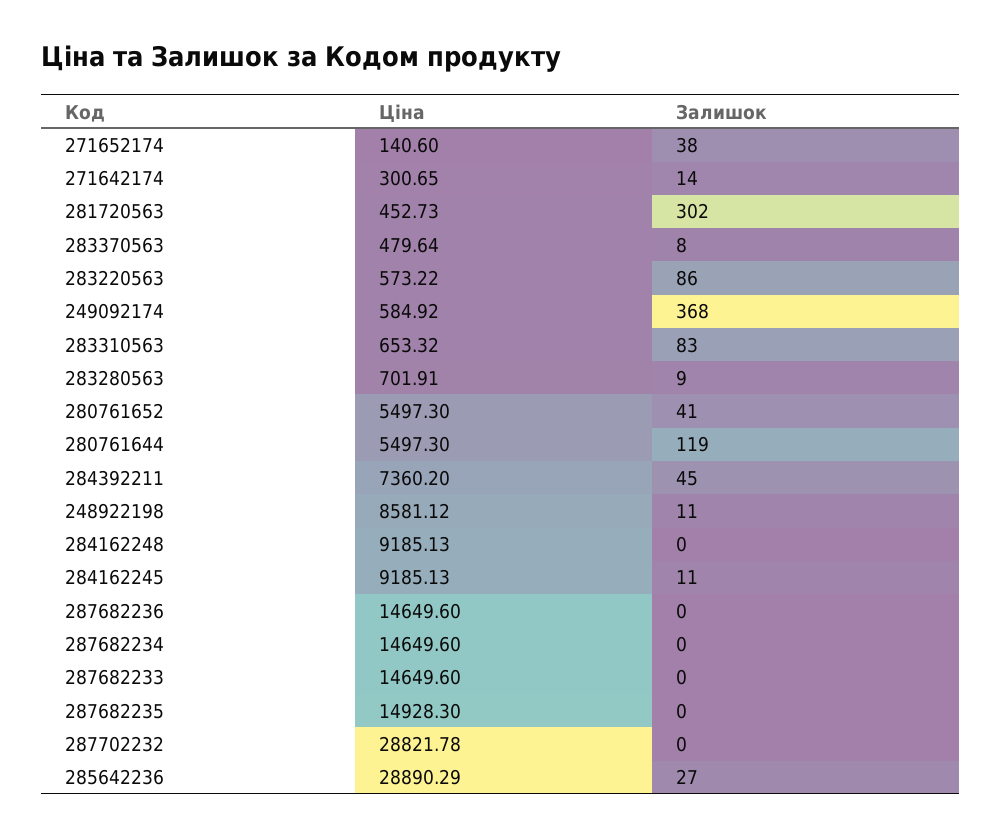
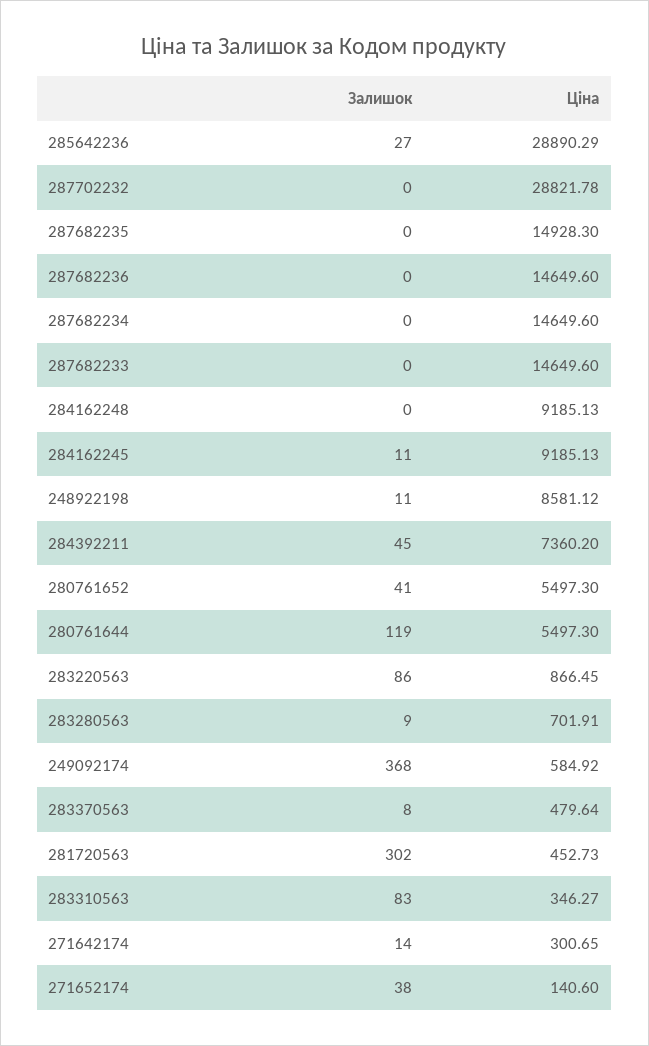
Ціна, 283220563: 573.22 -> 866.45
Ціна, 283310563: 653.32 -> 346.27

